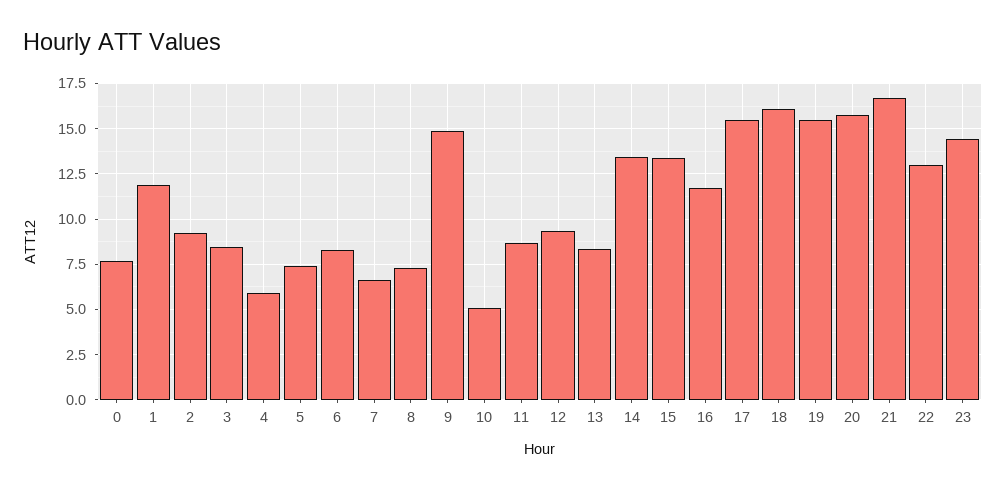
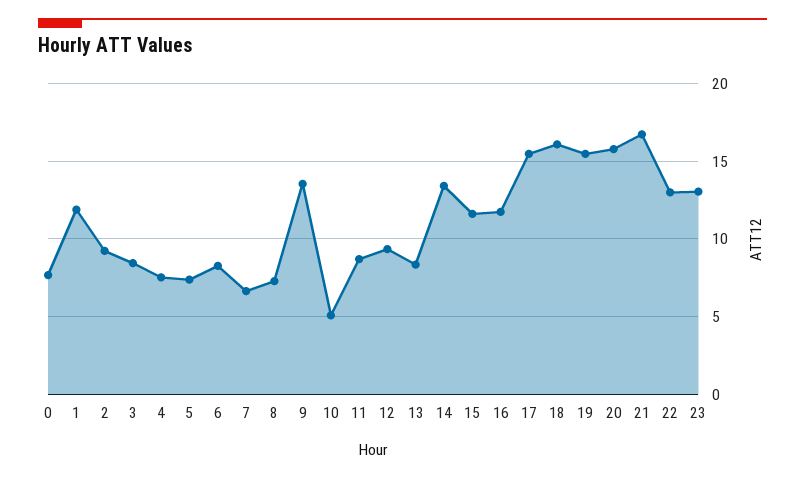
4: 6 -> 7.5
9: 15 -> 13.5
15: 13.5 -> 11.5
23: 14.5 -> 13

